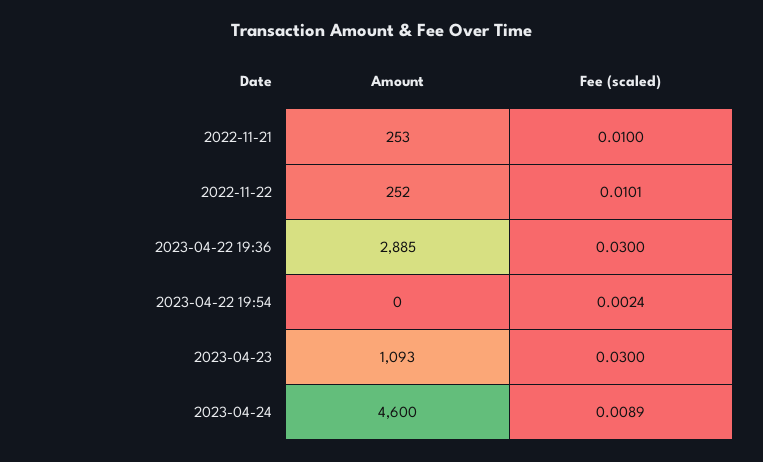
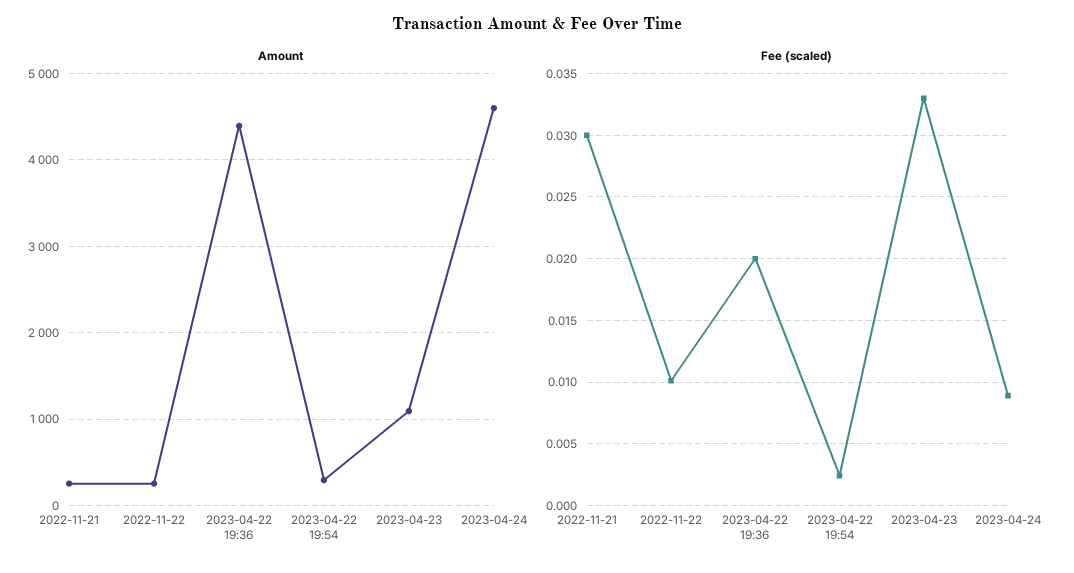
Fee (scaled), 2022-11-21: 0.01 -> 0.03
Amount, 2023-04-22 19:36: 2885 -> 4400
Fee (scaled), 2023-04-22 19:36: 0.03 -> 0.02
Amount, 2023-04-22 19:54: 0 -> 300
Fee (scaled), 2023-04-23: 0.03 -> 0.033

